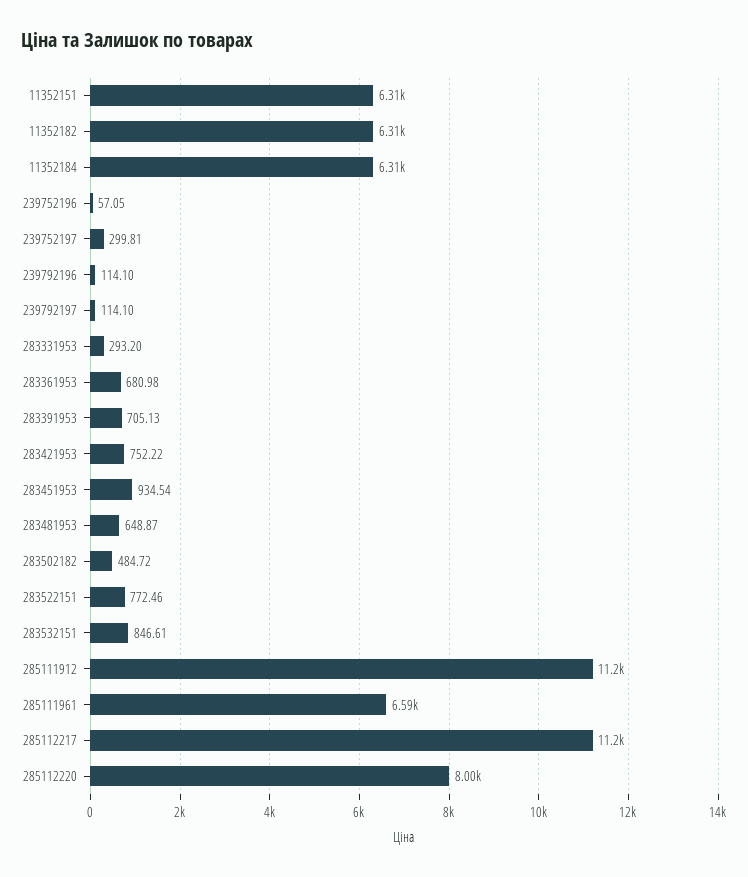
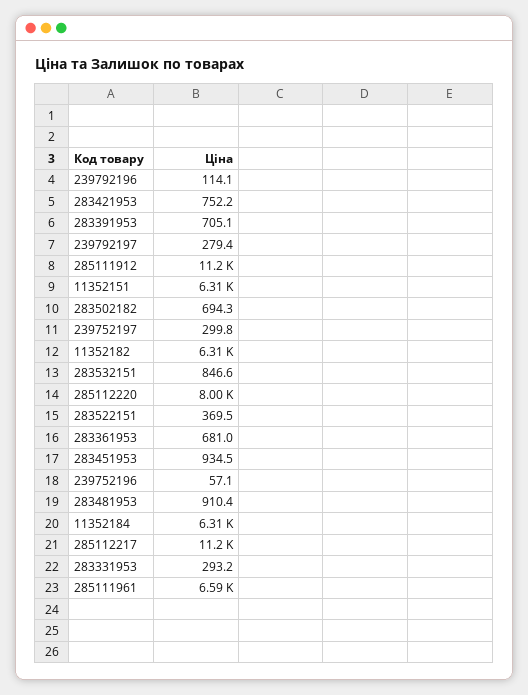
239792197: 114.1 -> 279.4
283481953: 648.87 -> 910.4
283502182: 484.72 -> 694.3
283522151: 772.46 -> 369.5

